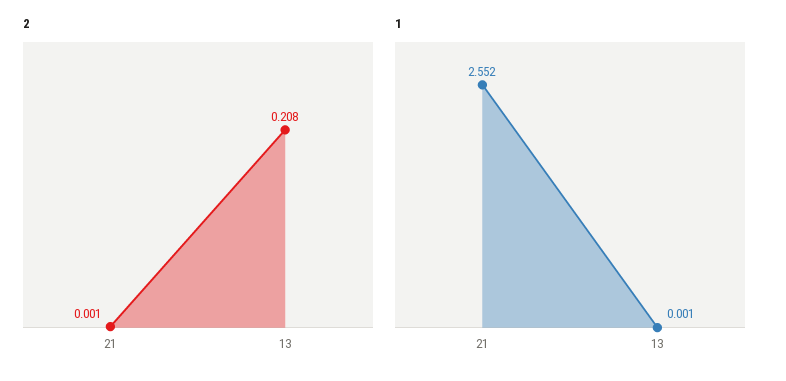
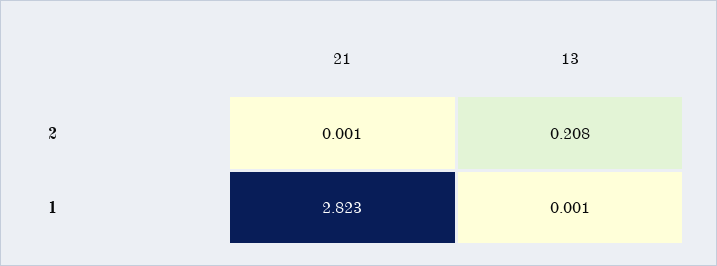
1, 21: 2.552 -> 2.823

